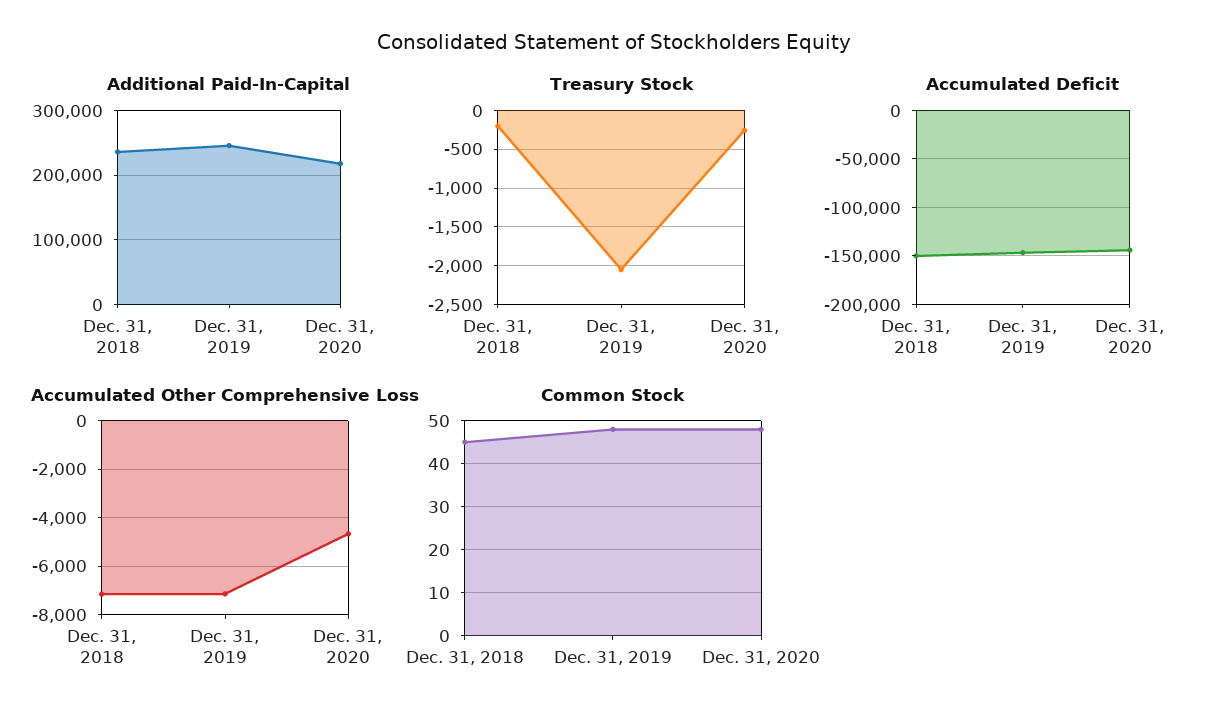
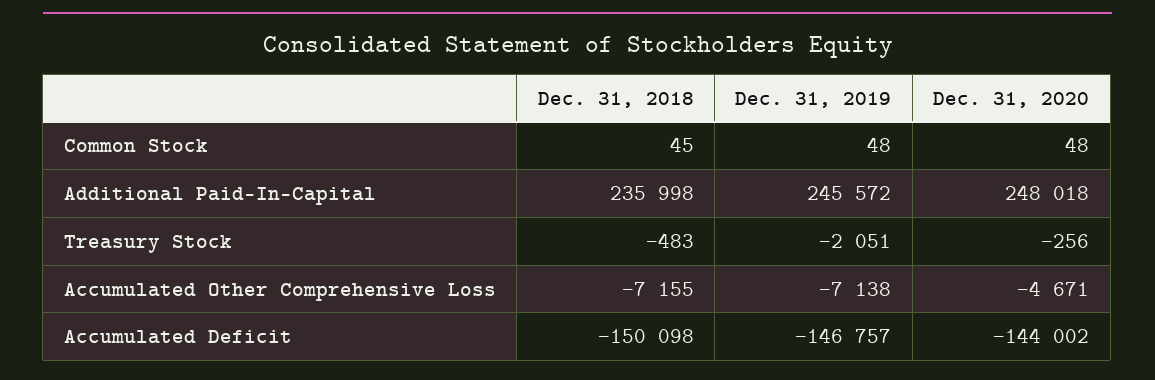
Additional Paid-In-Capital, Dec. 31, 2020: 220000 -> 248018
Treasury Stock, Dec. 31, 2018: -200 -> -483

